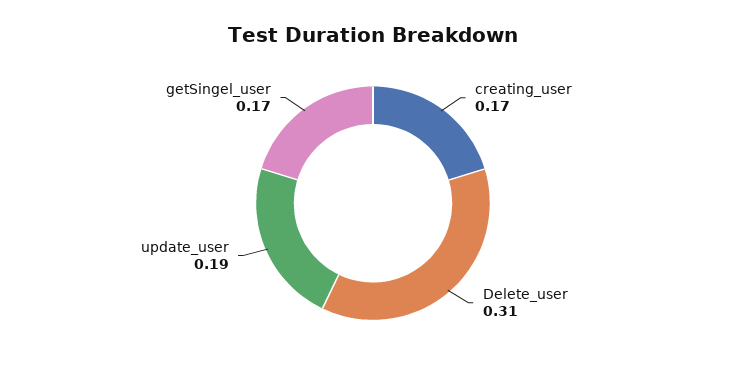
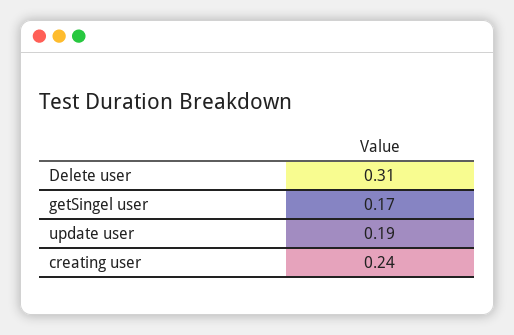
creating_user: 0.17 -> 0.24

